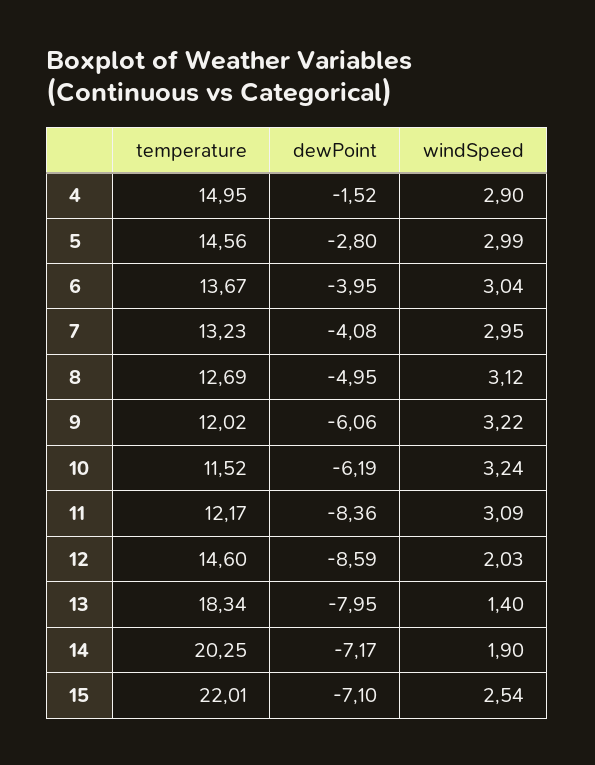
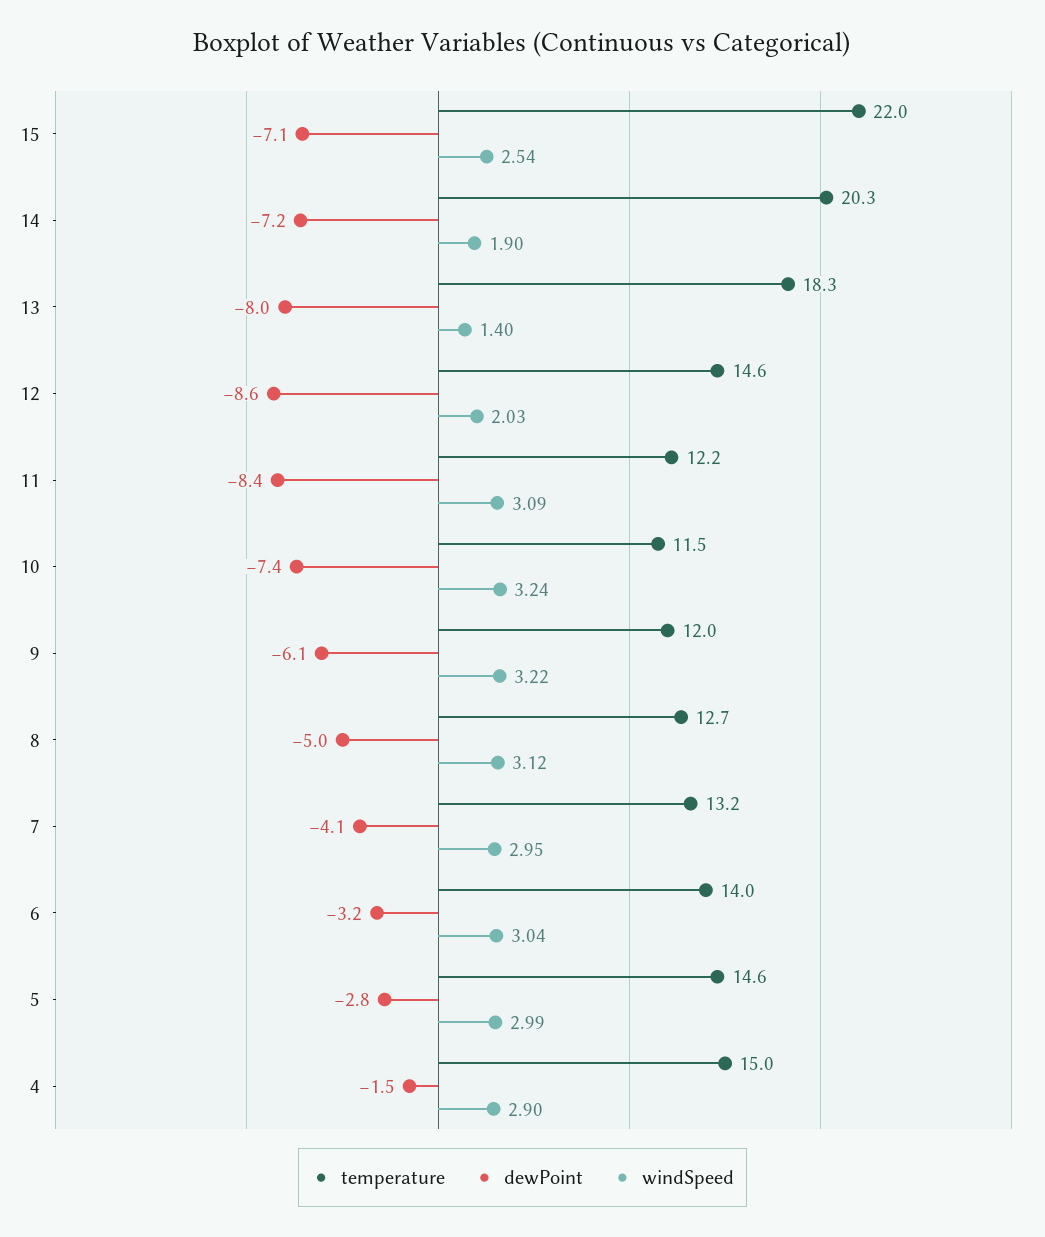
temperature, 6: 13.67 -> 14
dewPoint, 6: -3.95 -> -3.2
dewPoint, 10: -6.19 -> -7.4

